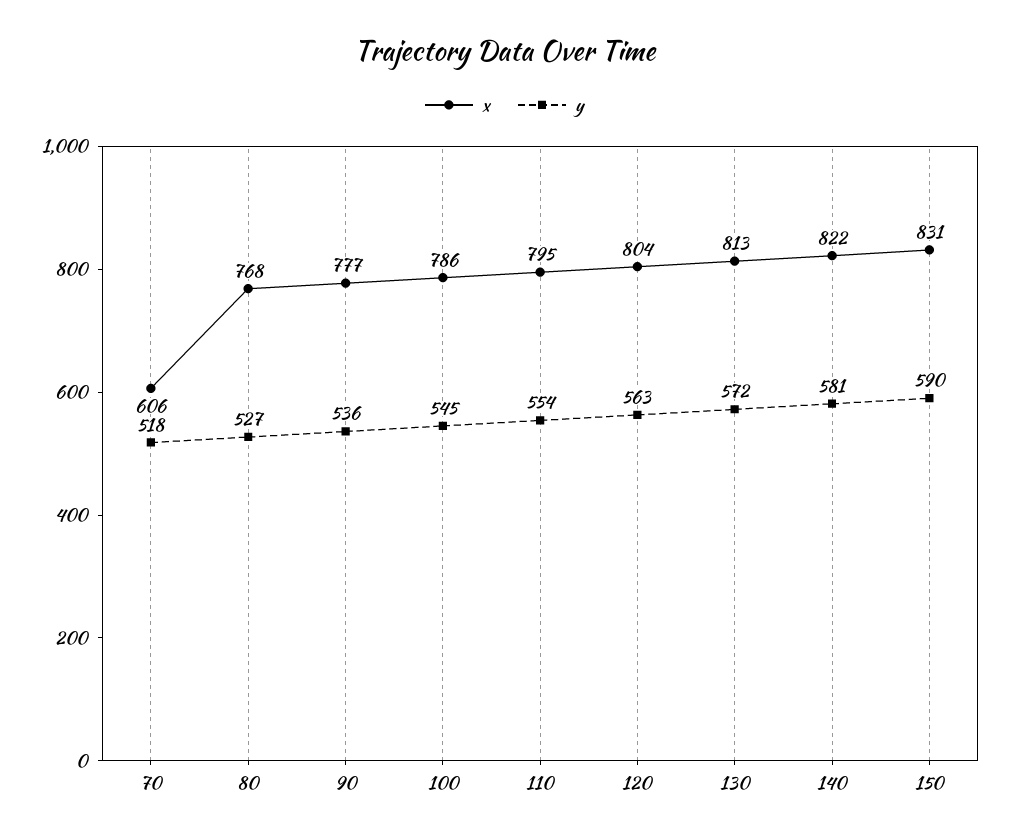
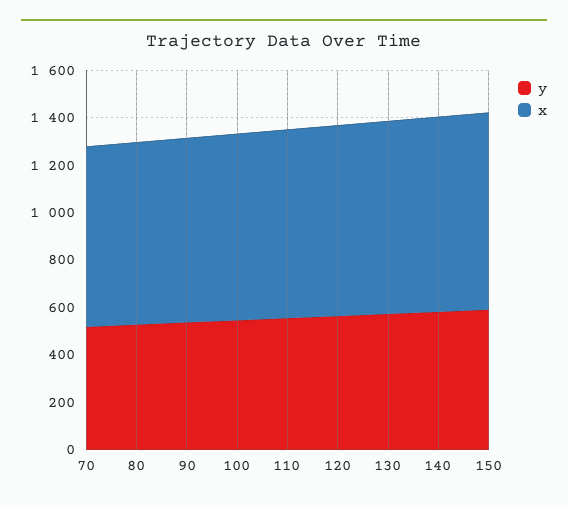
x, 70: 606 -> 750

